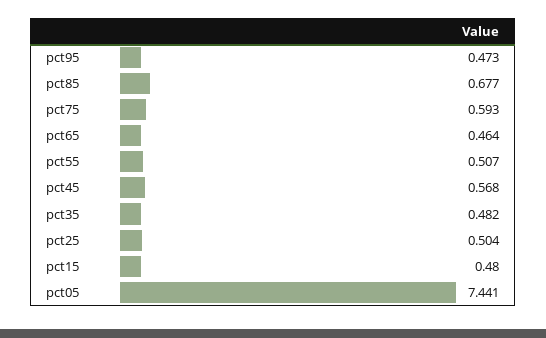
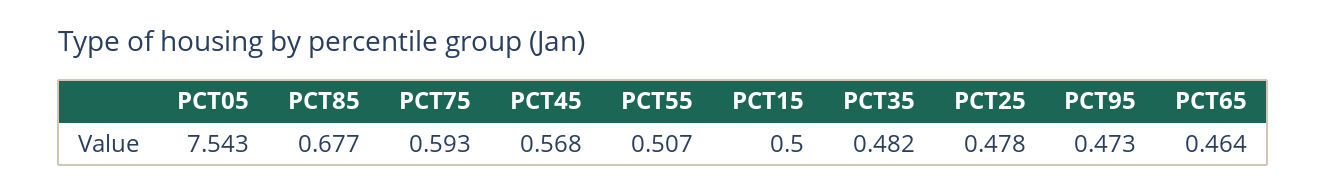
pct25: 0.504 -> 0.478
pct15: 0.48 -> 0.5
pct05: 7.441 -> 7.543

